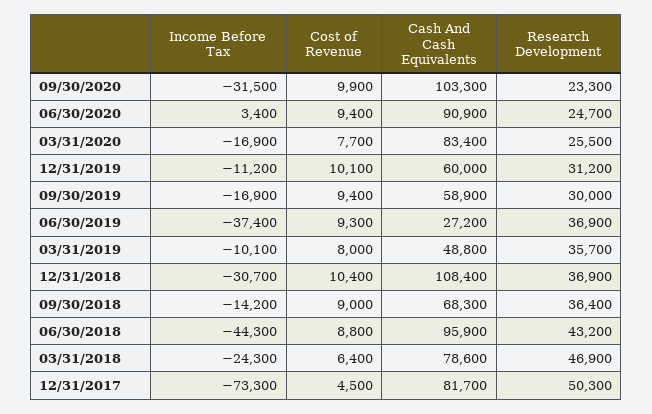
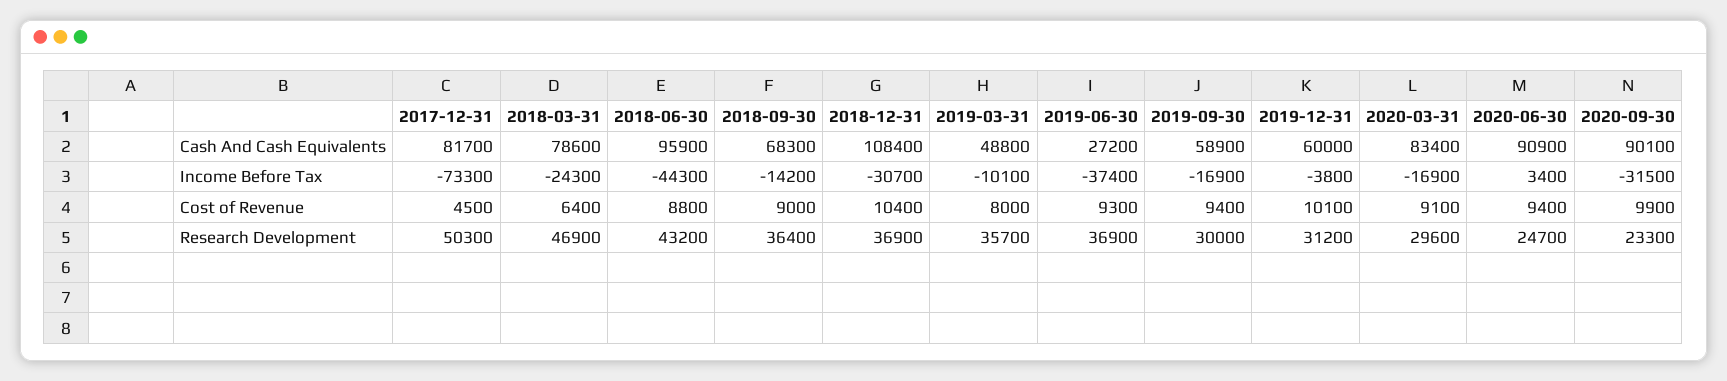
Cash And Cash Equivalents, 09/30/2020: 103300 -> 90100
Cost of Revenue, 03/31/2020: 7700 -> 9100
Research Development, 03/31/2020: 25500 -> 29600
Income Before Tax, 12/31/2019: -11200 -> -3800

